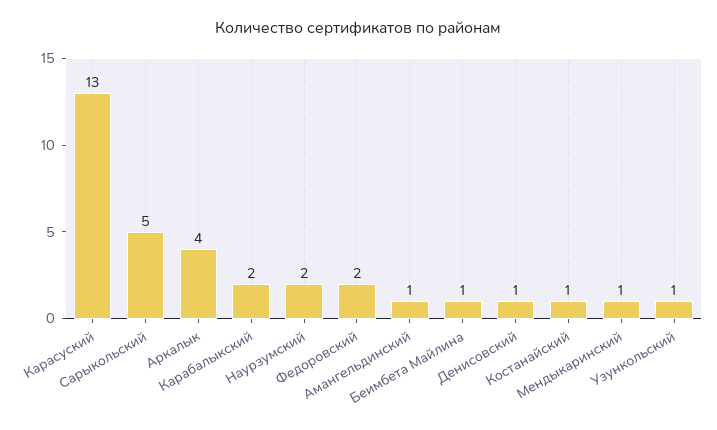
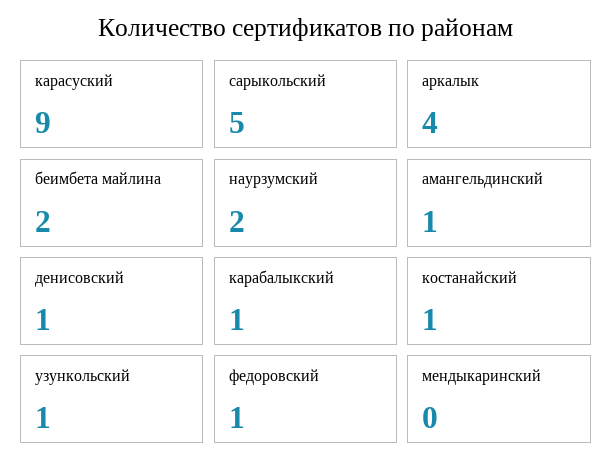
Карасуский: 13 -> 9
Карабалыкский: 2 -> 1
Федоровский: 2 -> 1
Беимбета Майлина: 1 -> 2
Мендыкаринский: 1 -> 0

